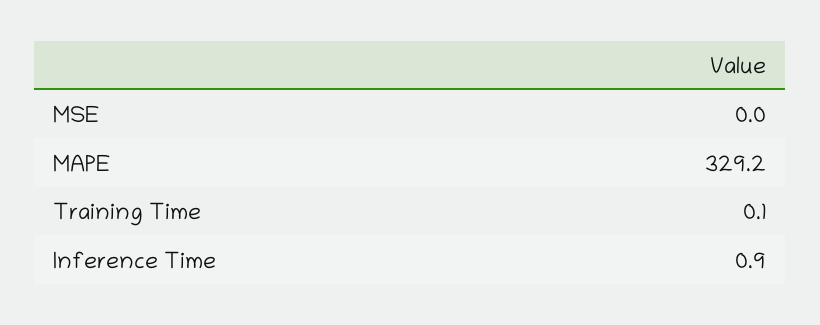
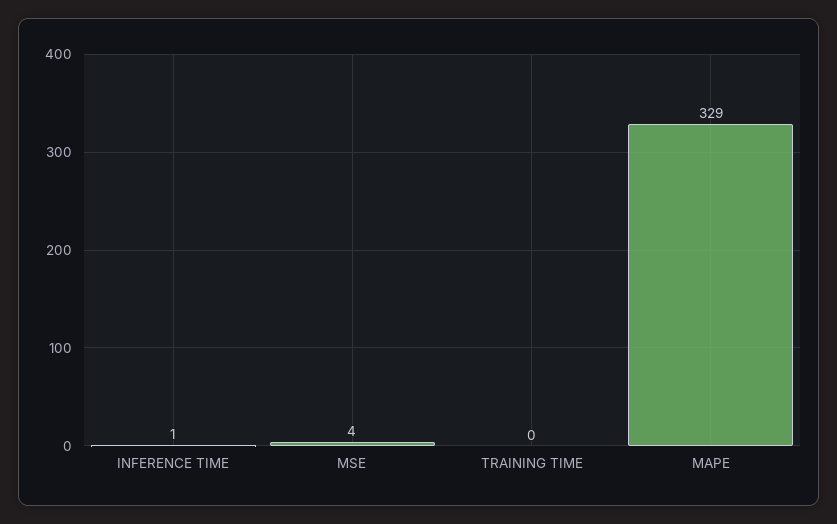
MSE: 0 -> 4

